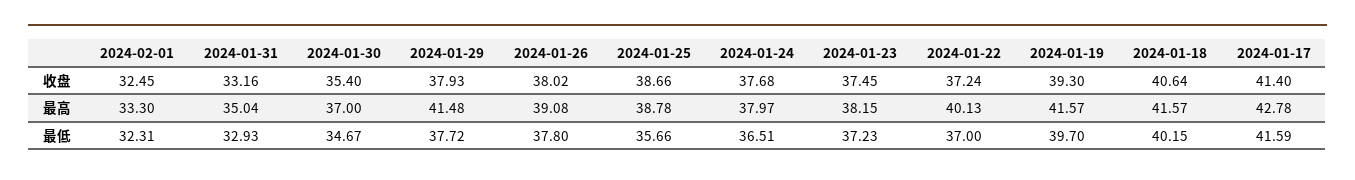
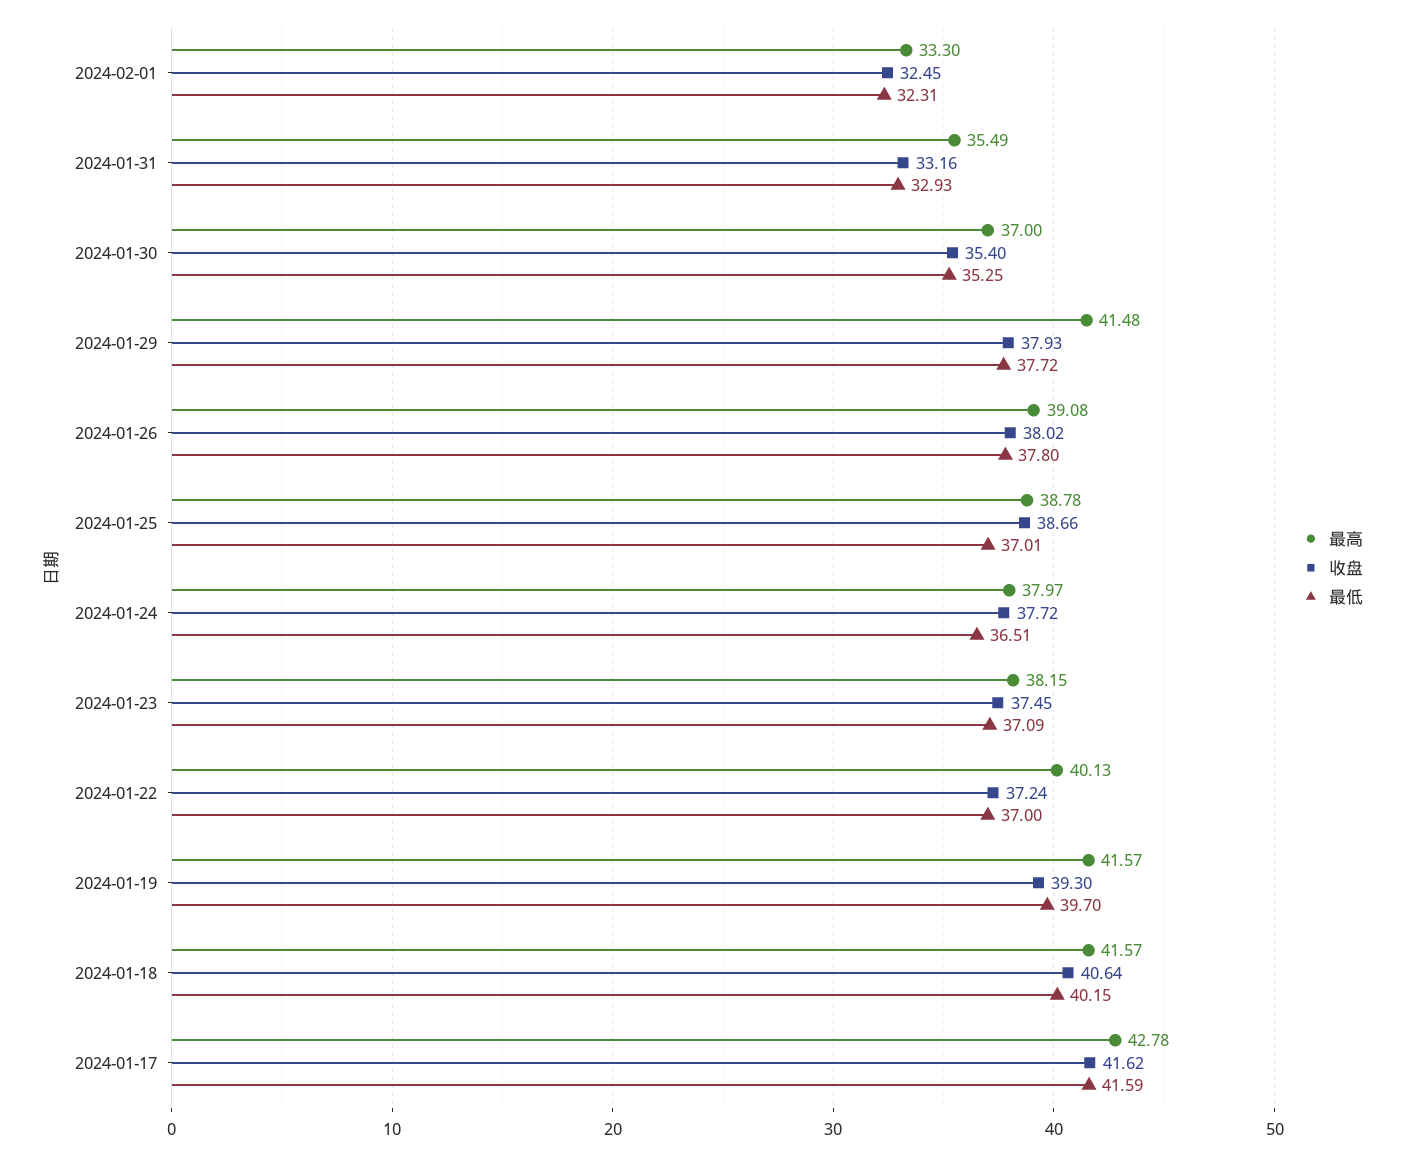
收盘, 2024-01-24: 37.68 -> 37.72
收盘, 2024-01-17: 41.4 -> 41.62
最高, 2024-01-31: 35.04 -> 35.49
最低, 2024-01-30: 34.67 -> 35.25
最低, 2024-01-25: 35.66 -> 37.01
最低, 2024-01-23: 37.23 -> 37.09

